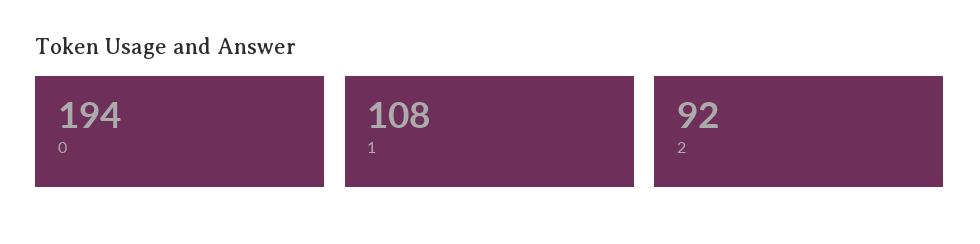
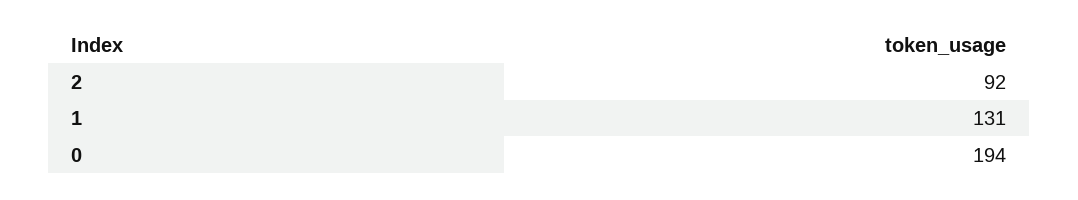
1: 108 -> 131

